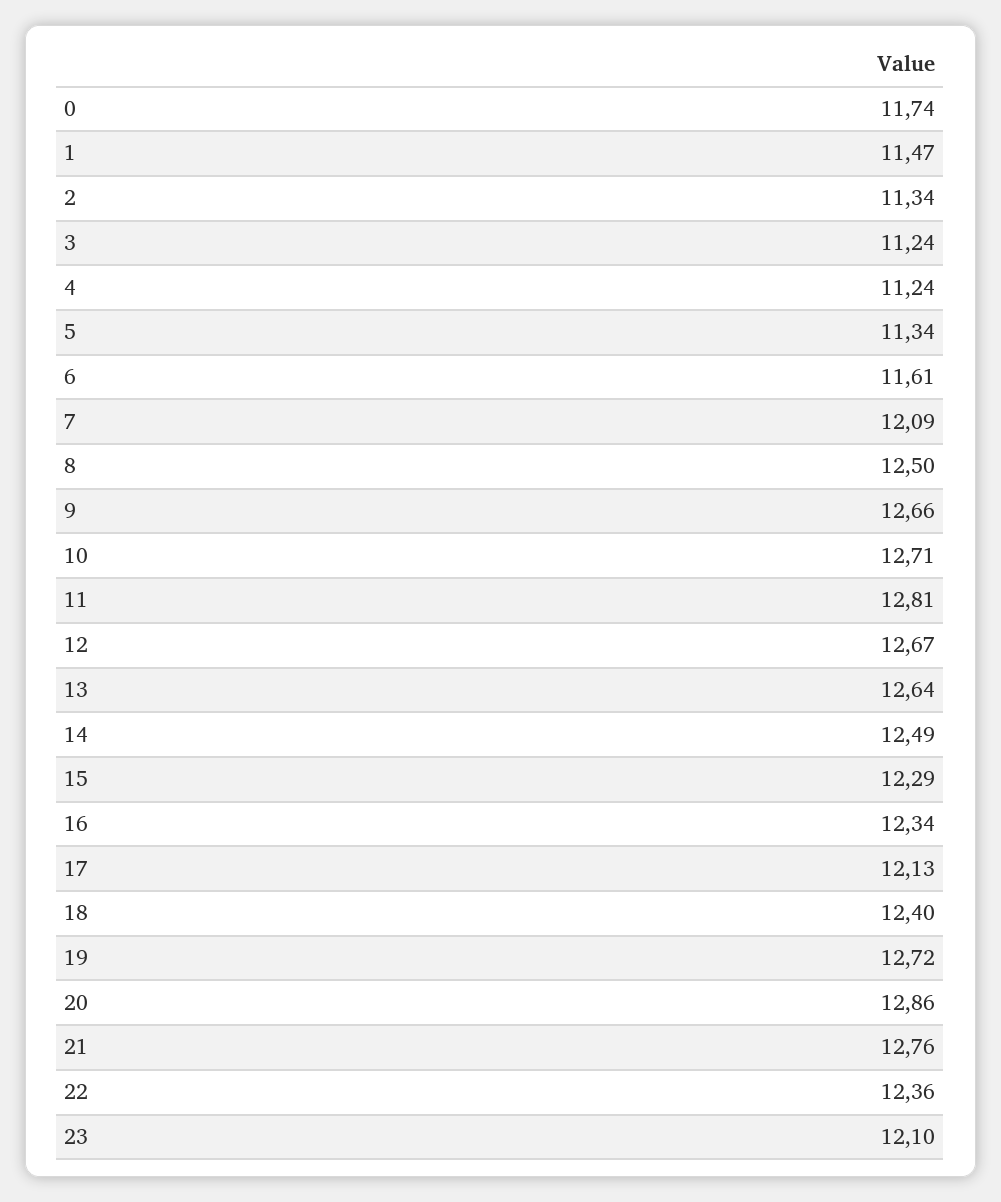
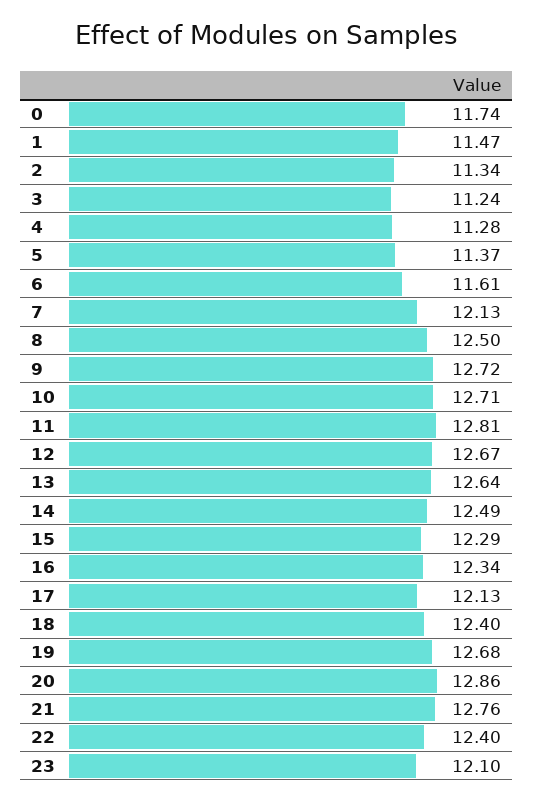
4: 11.24 -> 11.28
5: 11.34 -> 11.37
7: 12.09 -> 12.13
9: 12.66 -> 12.72
19: 12.72 -> 12.68
22: 12.36 -> 12.4

